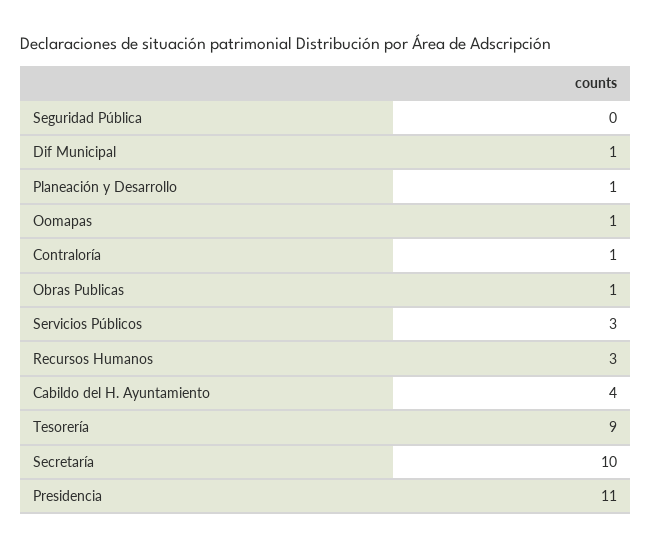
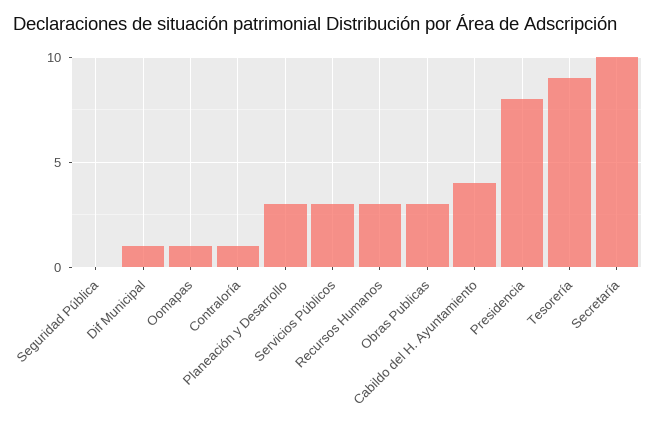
Planeación y Desarrollo: 1 -> 3
Obras Publicas: 1 -> 3
Presidencia: 11 -> 8

